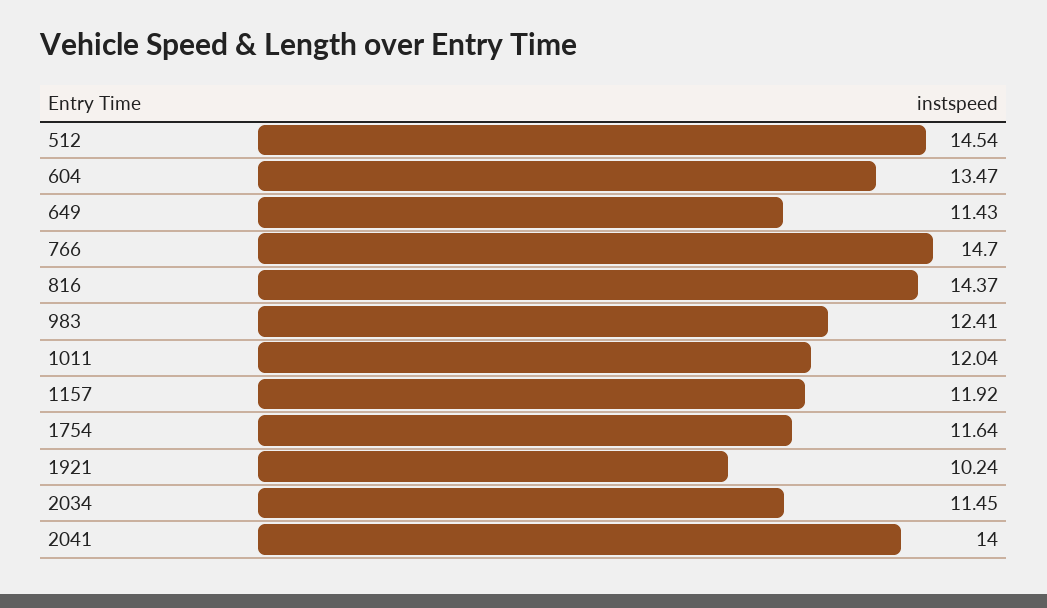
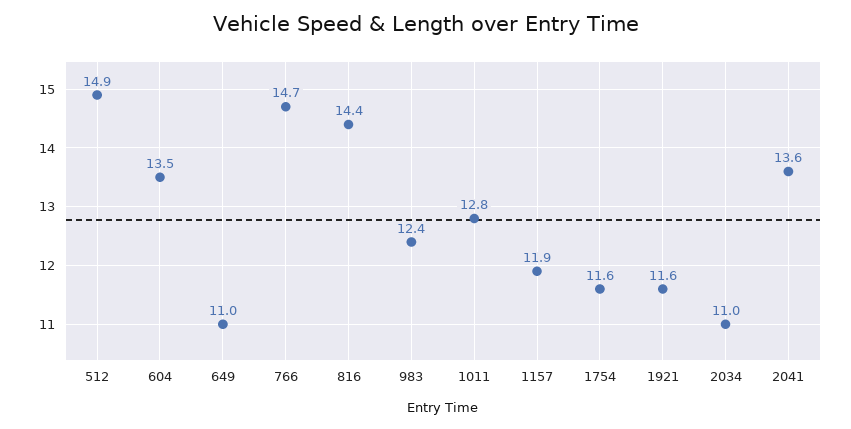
512: 14.54 -> 14.9
649: 11.43 -> 11
1011: 12.04 -> 12.8
1921: 10.24 -> 11.6
2034: 11.45 -> 11
2041: 14 -> 13.6

